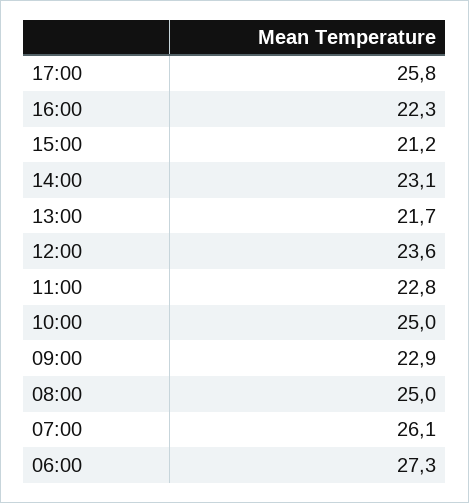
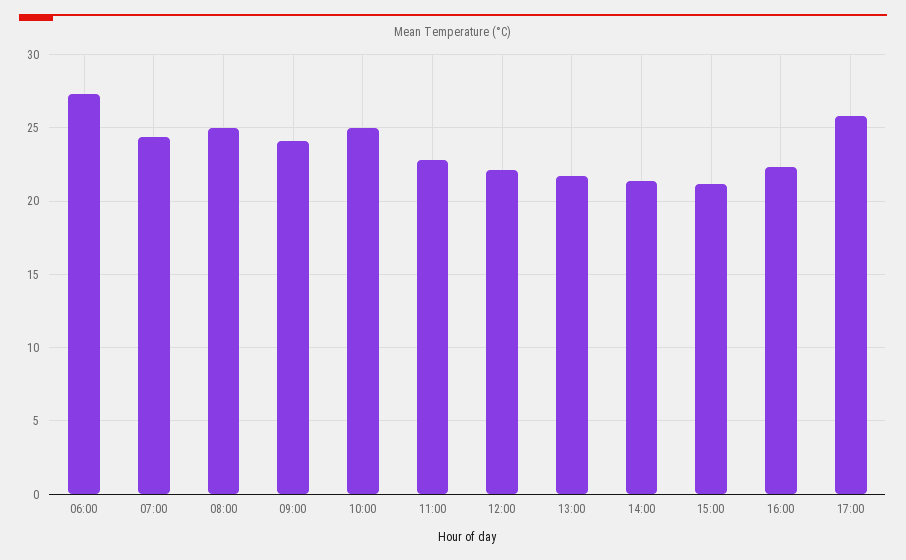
14:00: 23.1 -> 21.5
12:00: 23.6 -> 22
09:00: 22.9 -> 24
07:00: 26.1 -> 24.5

